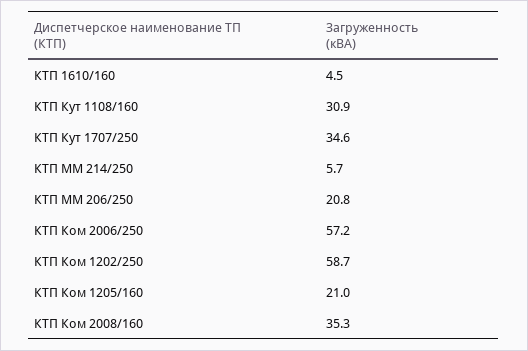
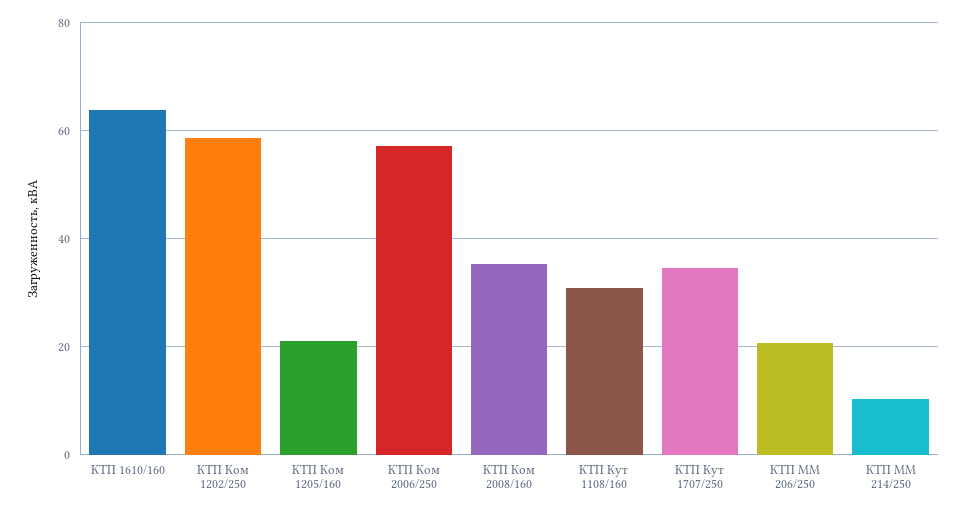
КТП 1610/160: 4.5 -> 64
КТП ММ 214/250: 5.7 -> 10

